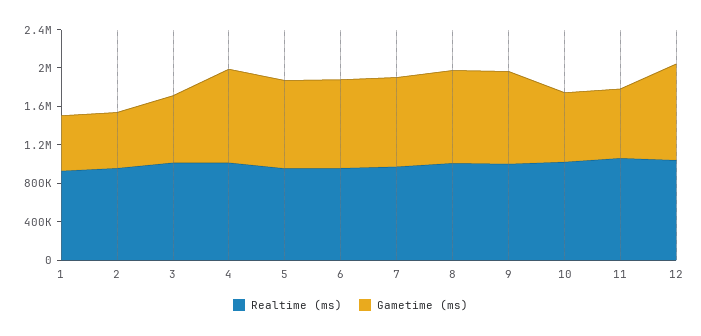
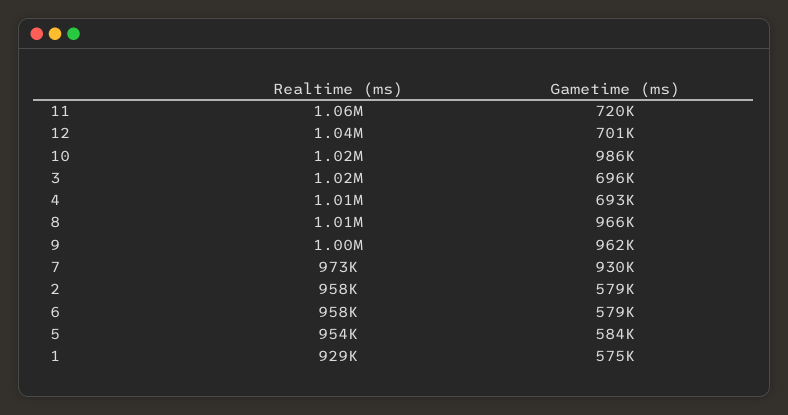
Gametime (ms), 4: 1000000 -> 693000
Gametime (ms), 5: 900000 -> 584000
Gametime (ms), 6: 900000 -> 579000
Gametime (ms), 10: 700000 -> 986000
Gametime (ms), 12: 1000000 -> 701000

